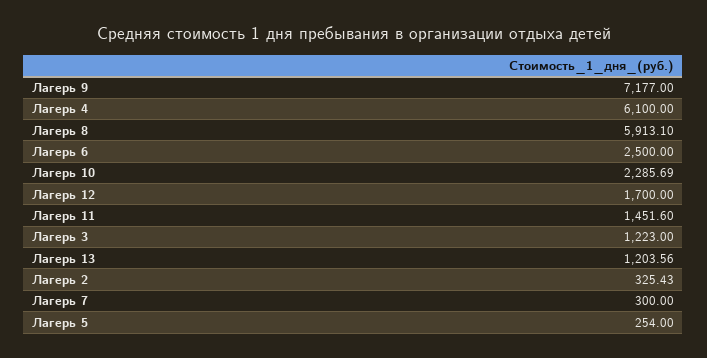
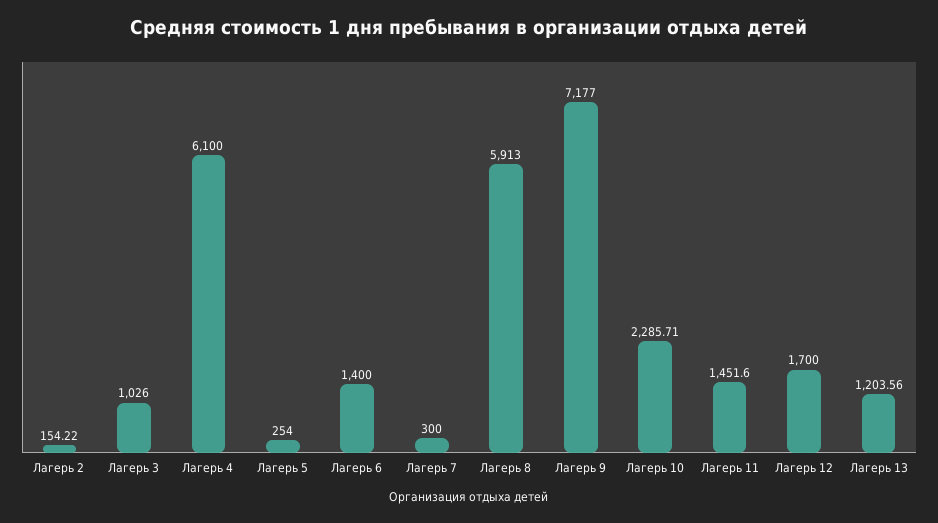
Лагерь 8: 5913.1 -> 5913
Лагерь 6: 2500 -> 1400
Лагерь 10: 2285.69 -> 2285.71
Лагерь 3: 1223 -> 1026
Лагерь 2: 325.43 -> 154.22

